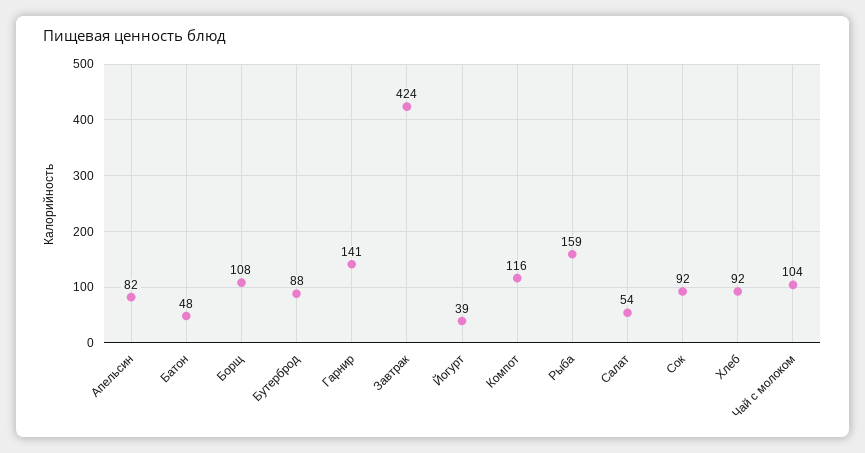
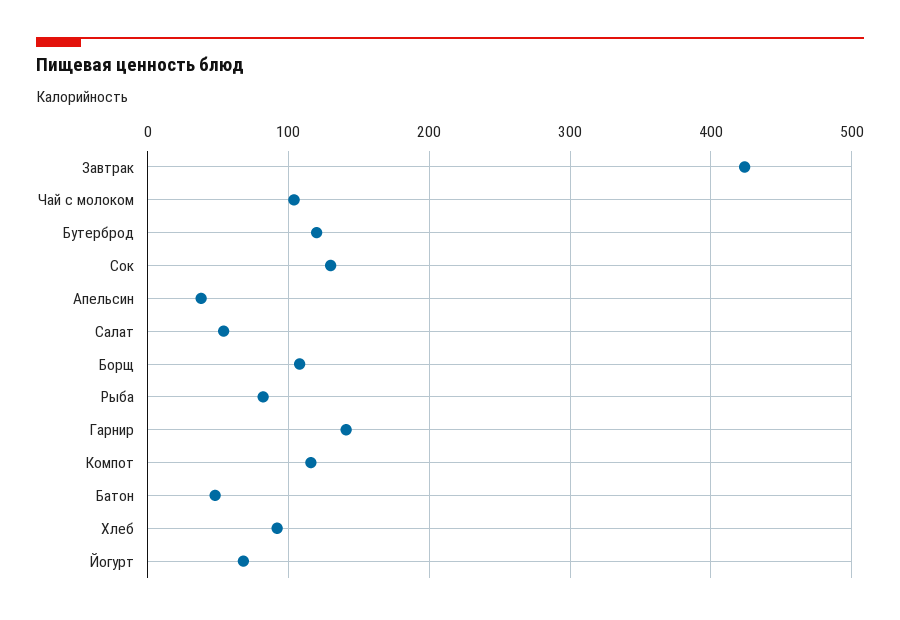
Апельсин: 82 -> 40
Бутерброд: 88 -> 120
Йогурт: 39 -> 70
Рыба: 159 -> 80
Сок: 92 -> 130

